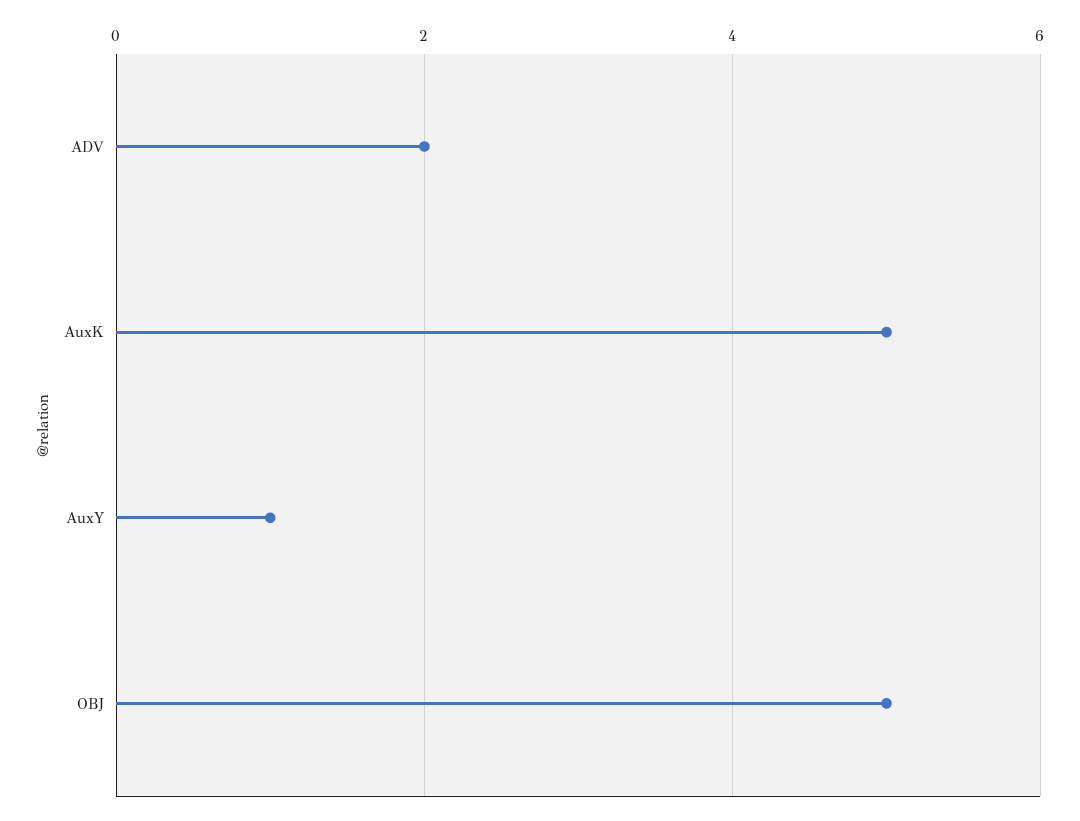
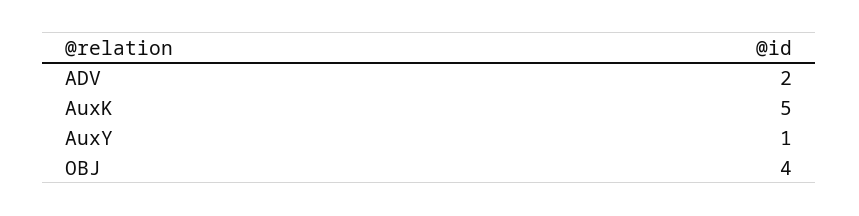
OBJ: 5 -> 4

